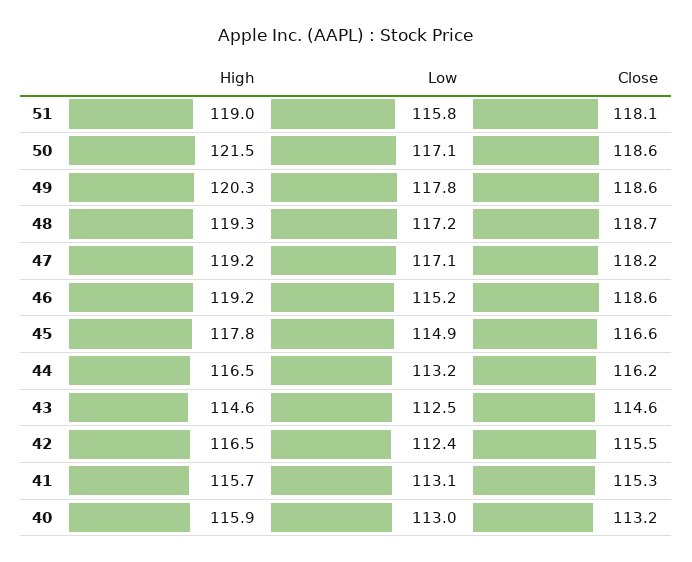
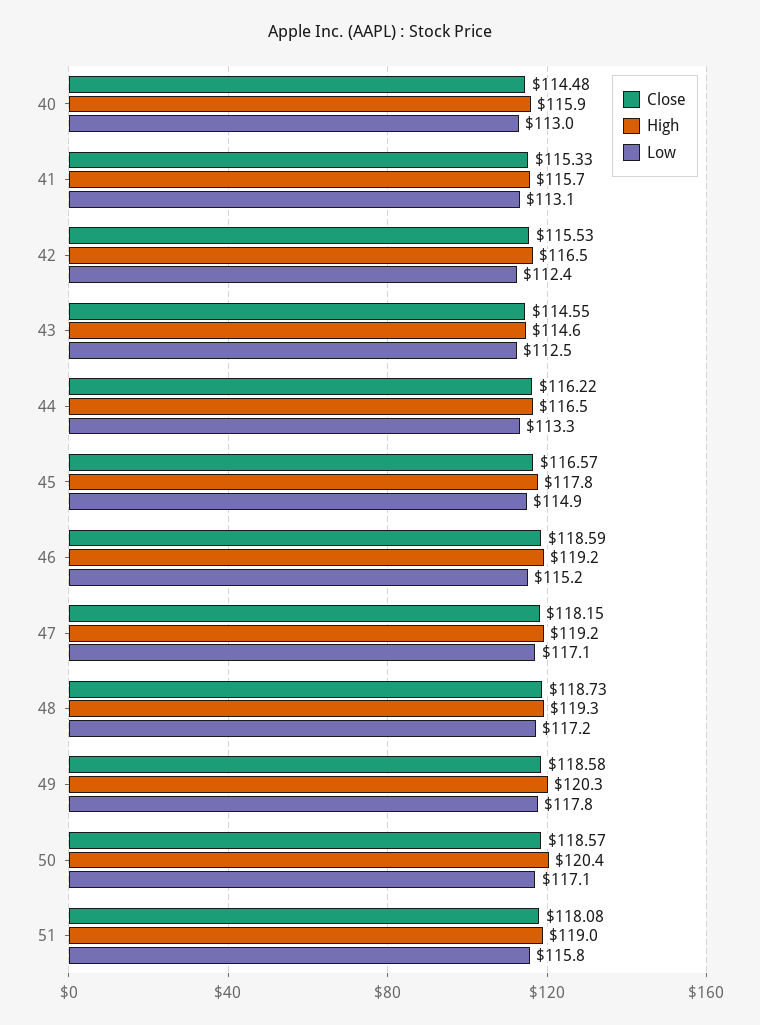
High, 50: 121.5 -> 120.4
Low, 44: 113.2 -> 113.3
Close, 40: 113.2 -> 114.48

